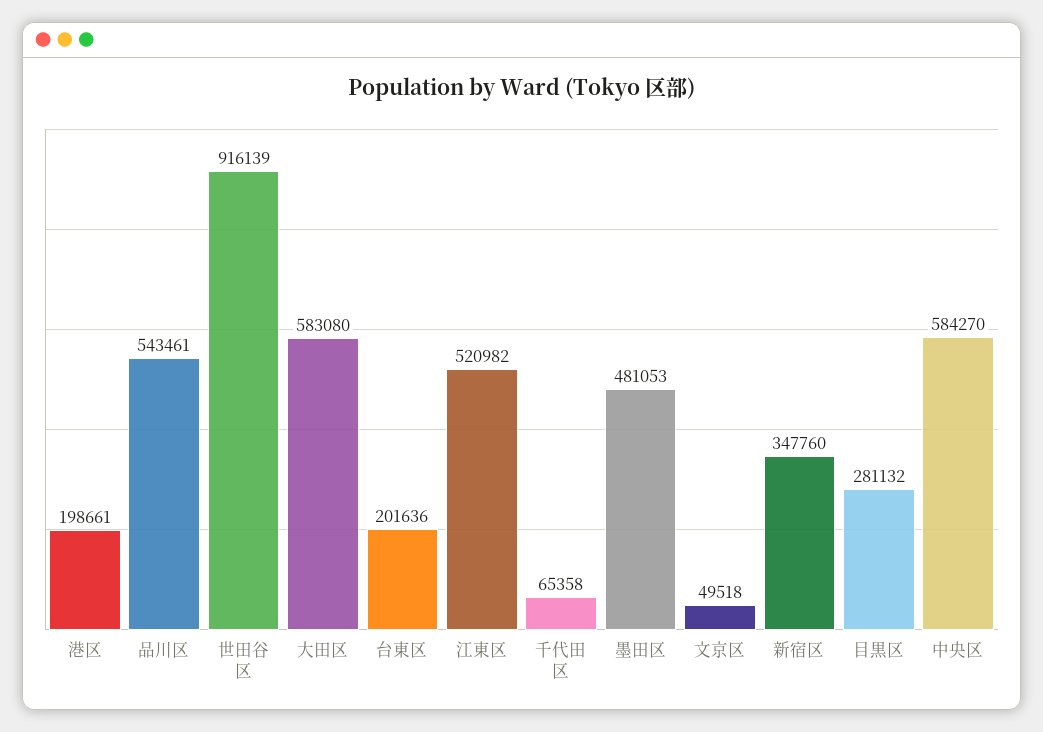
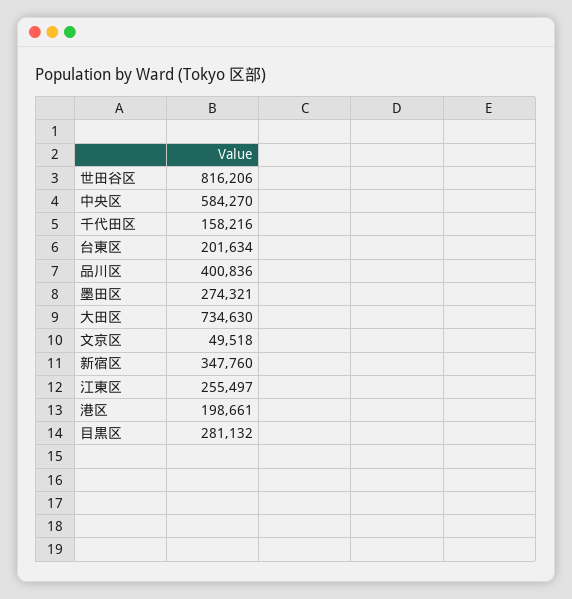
品川区: 543461 -> 400836
世田谷区: 916139 -> 816206
大田区: 583080 -> 734630
台東区: 201636 -> 201634
江東区: 520982 -> 255497
千代田区: 65358 -> 158216
墨田区: 481053 -> 274321

